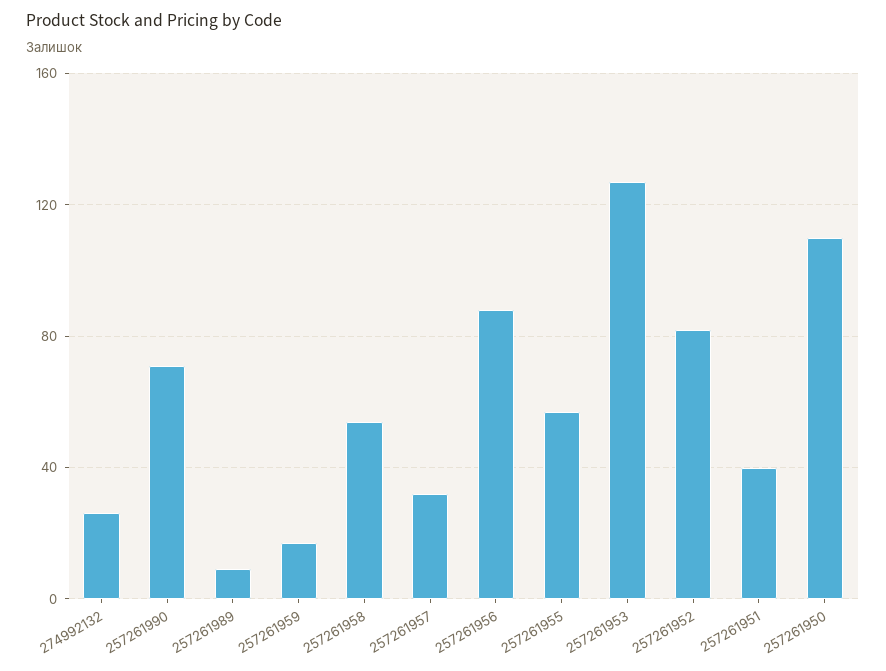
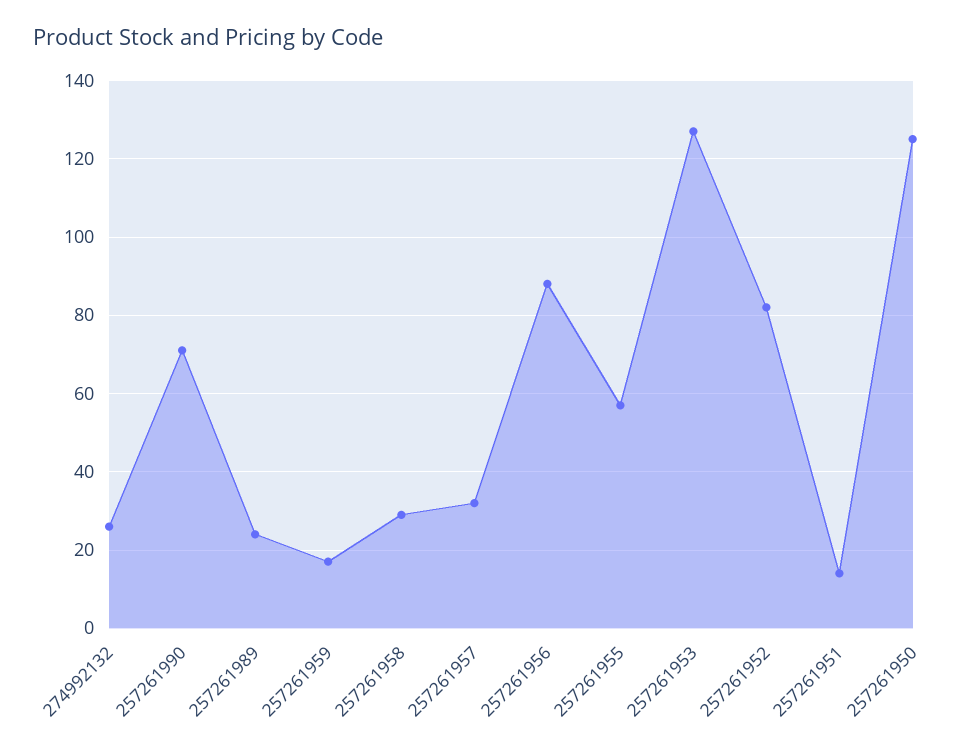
257261989: 10 -> 25
257261958: 55 -> 30
257261951: 40 -> 15
257261950: 110 -> 125

